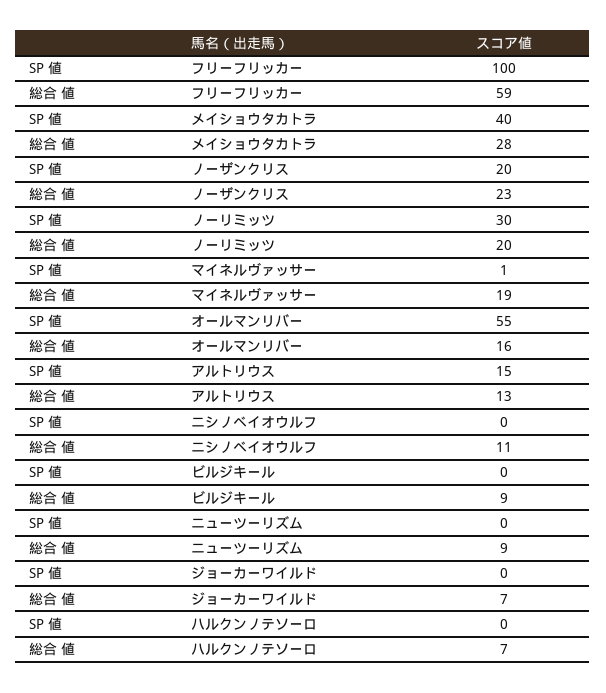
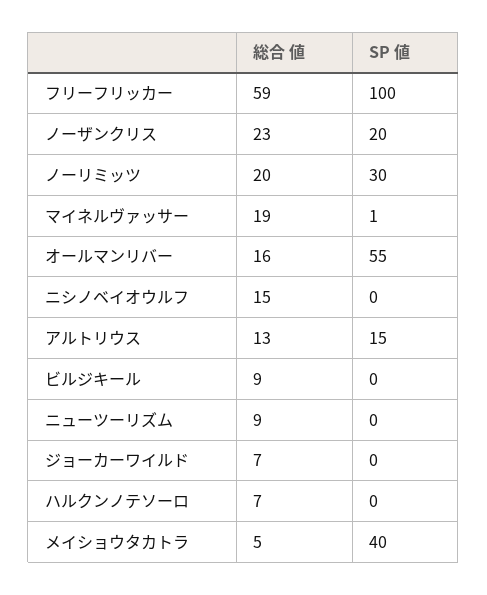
総合 値, メイショウタカトラ: 28 -> 5
総合 値, ニシノベイオウルフ: 11 -> 15

